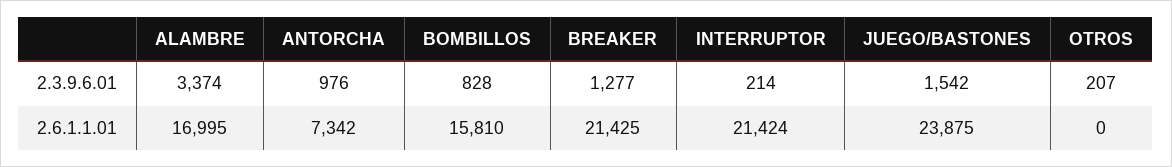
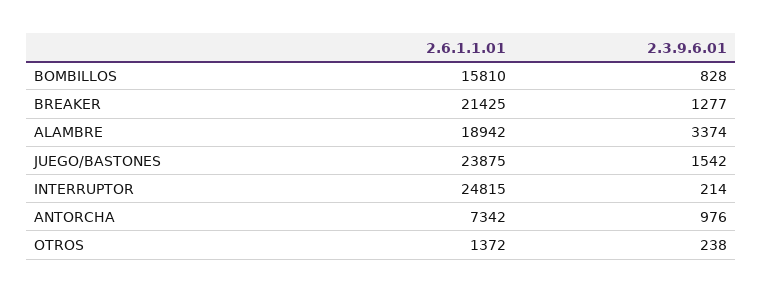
OTROS, 2.3.9.6.01: 207 -> 238
ALAMBRE, 2.6.1.1.01: 16995 -> 18942
INTERRUPTOR, 2.6.1.1.01: 21424 -> 24815
OTROS, 2.6.1.1.01: 0 -> 1372

